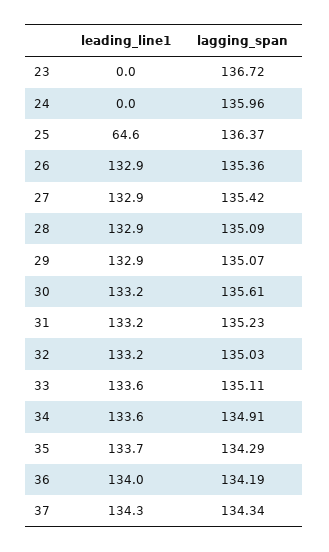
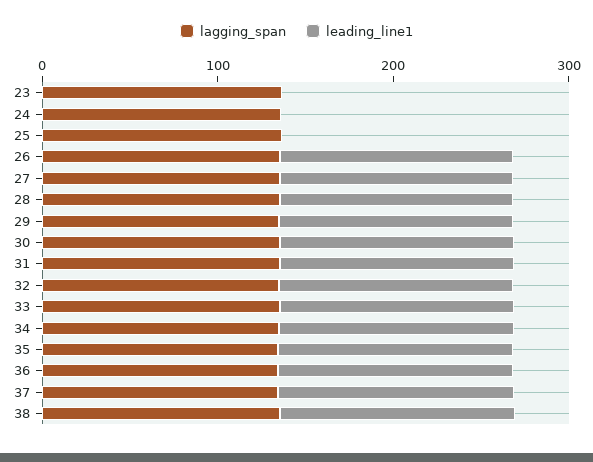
leading_line1, 25: 64.6 -> 0
lagging_span, 38: none -> 140
leading_line1, 38: none -> 140

